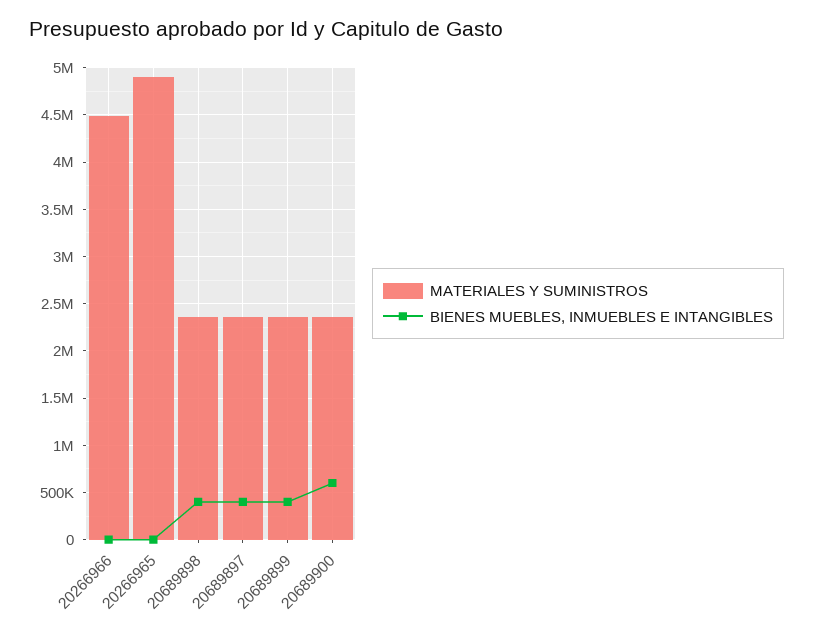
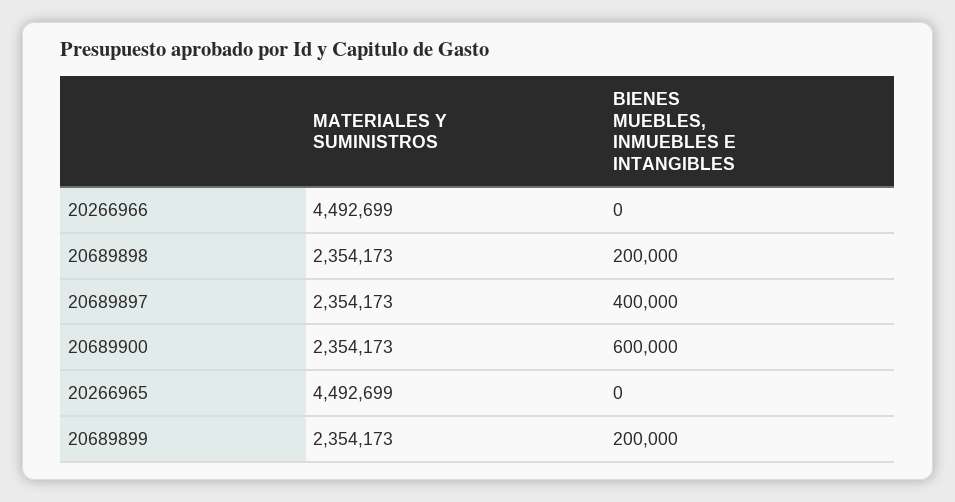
MATERIALES Y SUMINISTROS, 20266965: 4900000 -> 4492699
BIENES MUEBLES, INMUEBLES E INTANGIBLES, 20689898: 400000 -> 200000
BIENES MUEBLES, INMUEBLES E INTANGIBLES, 20689899: 400000 -> 200000

